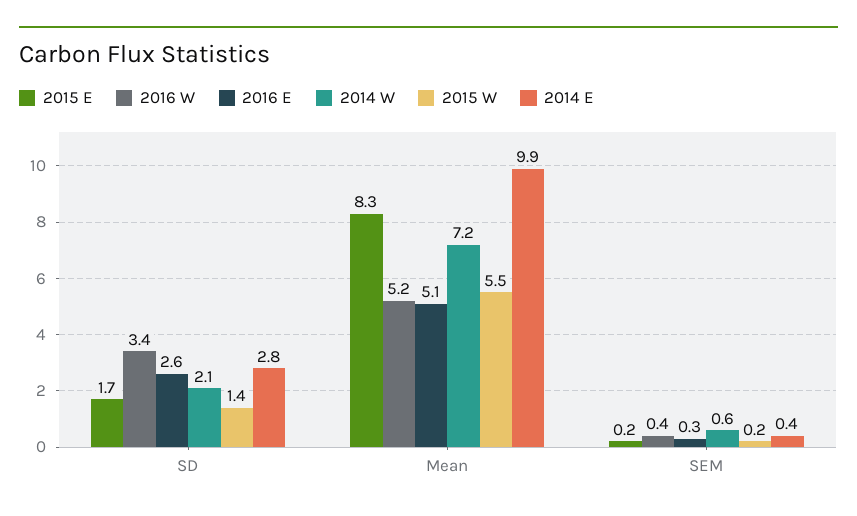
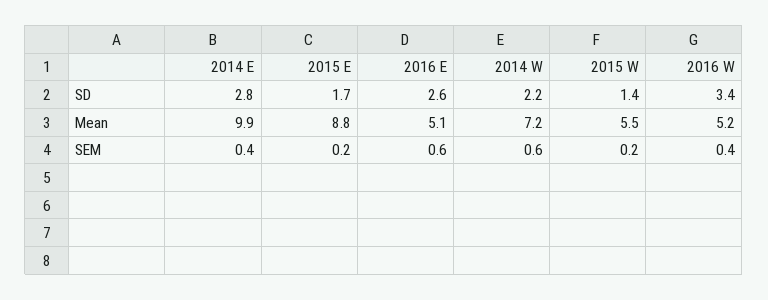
2014 W, SD: 2.1 -> 2.2
2015 E, Mean: 8.3 -> 8.8
2016 E, SEM: 0.3 -> 0.6

